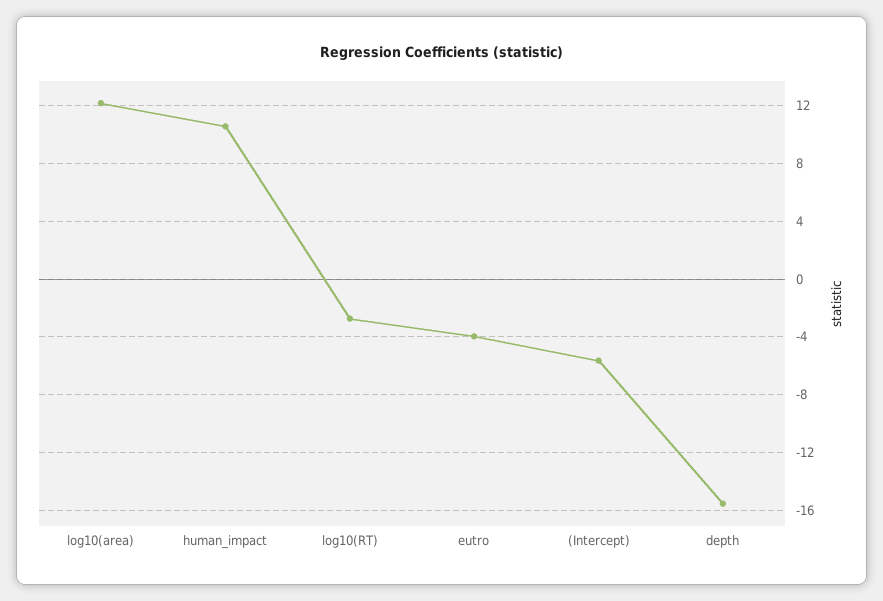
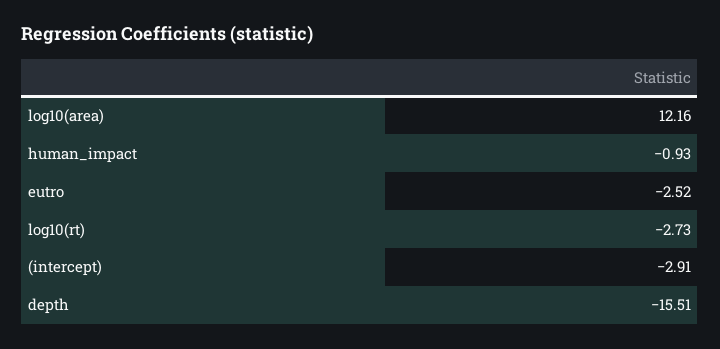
human_impact: 10.5 -> -0.93
eutro: -4 -> -2.52
(Intercept): -5.5 -> -2.91

